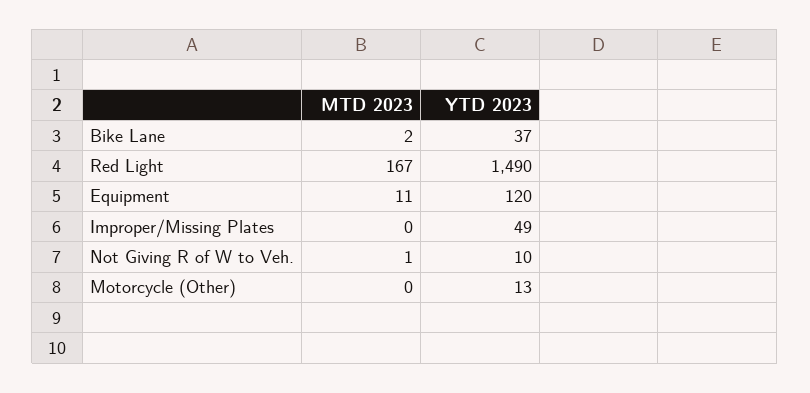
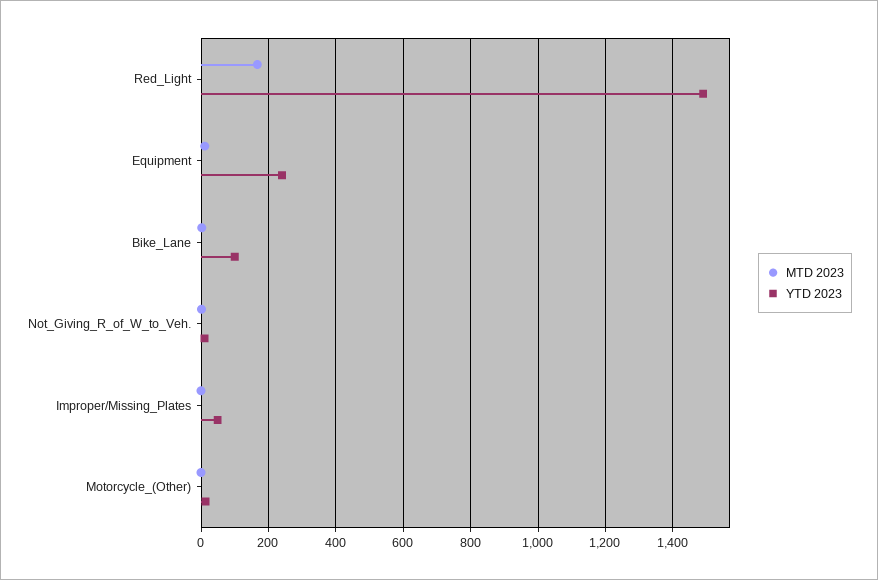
YTD 2023, Bike Lane: 37 -> 100
YTD 2023, Equipment: 120 -> 240

